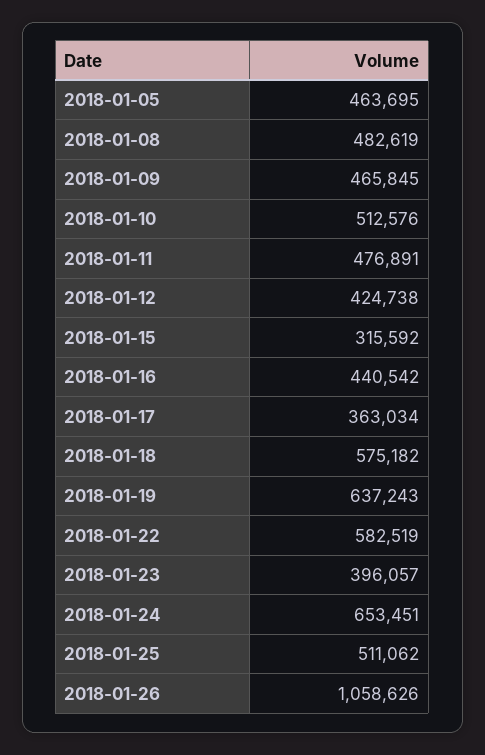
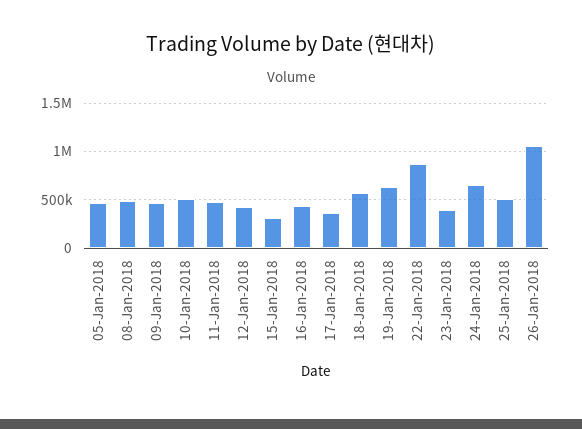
2018-01-22: 582519 -> 900000

